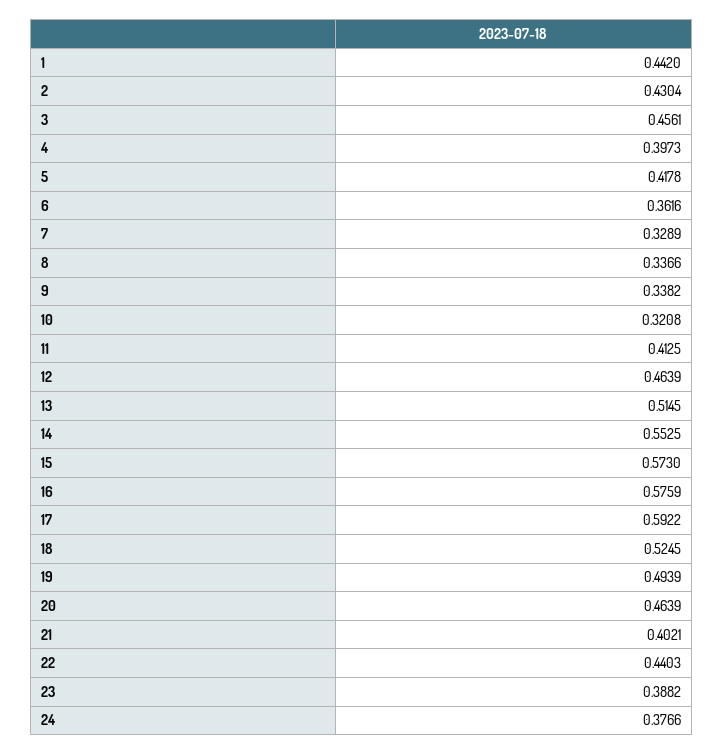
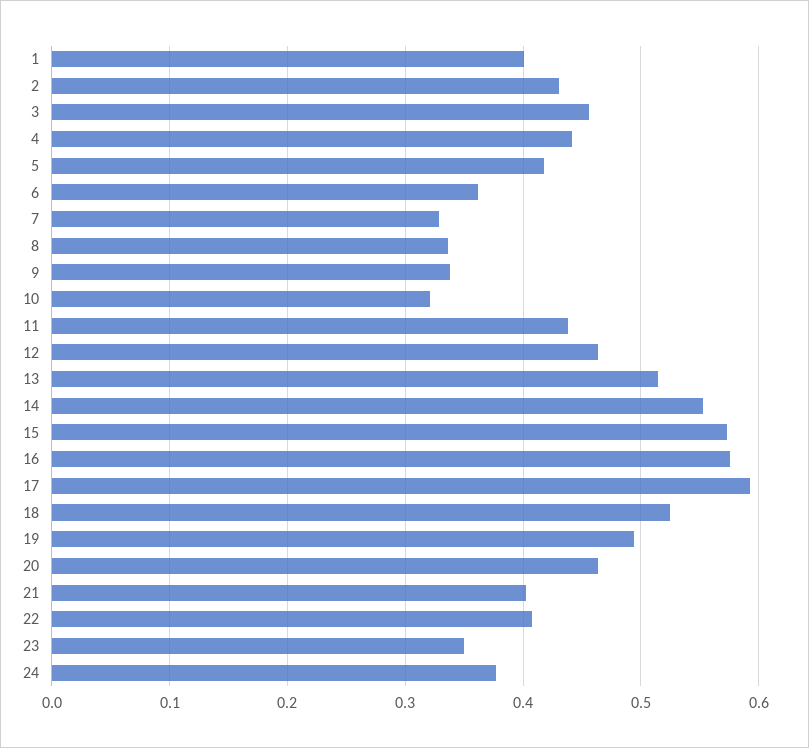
1: 0.442 -> 0.4
4: 0.3973 -> 0.44
11: 0.4125 -> 0.44
22: 0.4403 -> 0.41
23: 0.3882 -> 0.35

